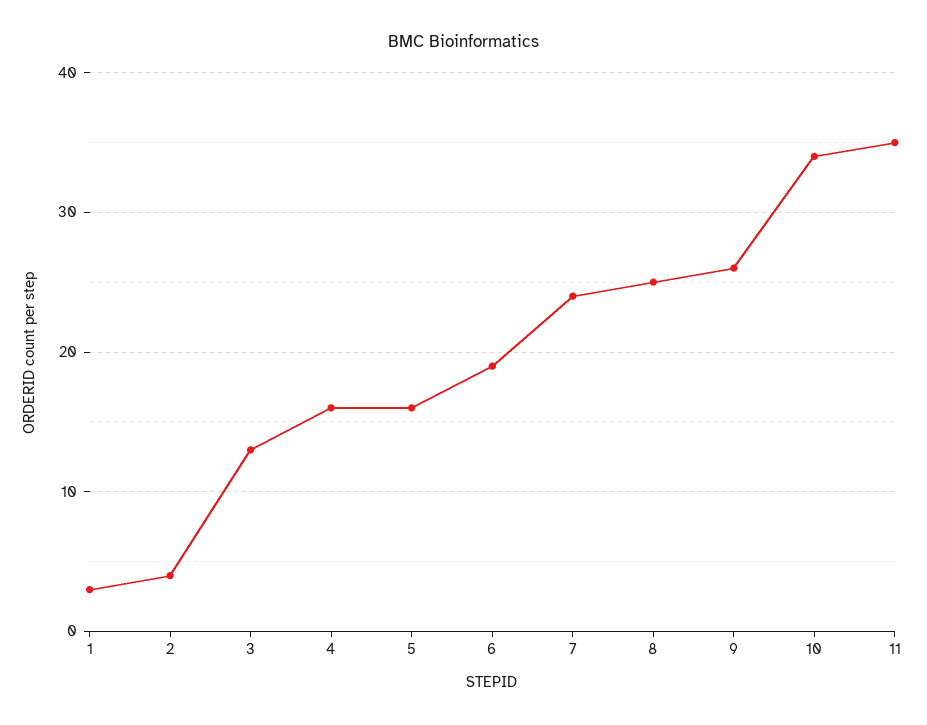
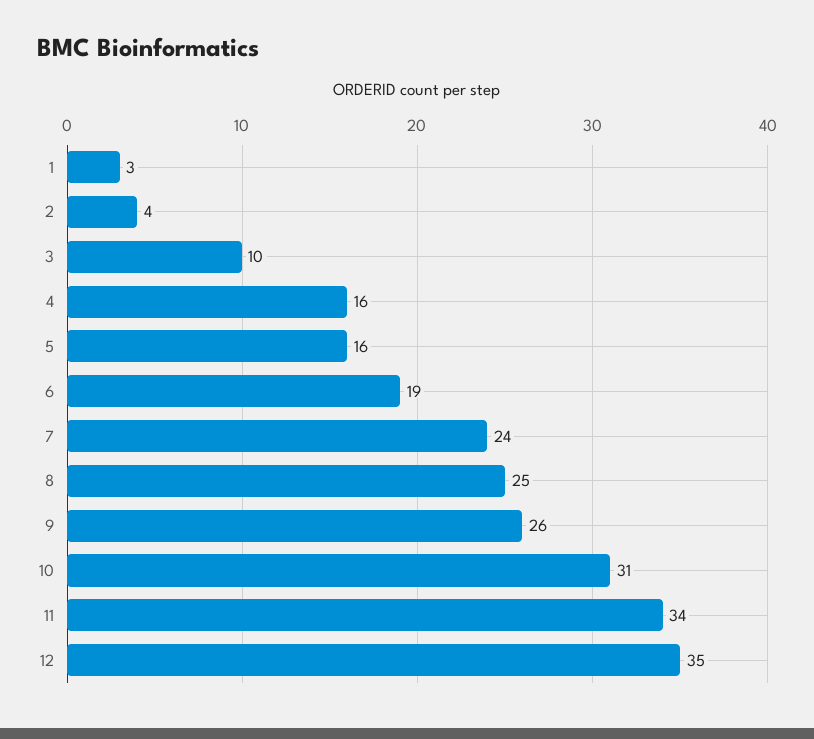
3: 13 -> 10
10: 34 -> 31
11: 35 -> 34
12: none -> 35

